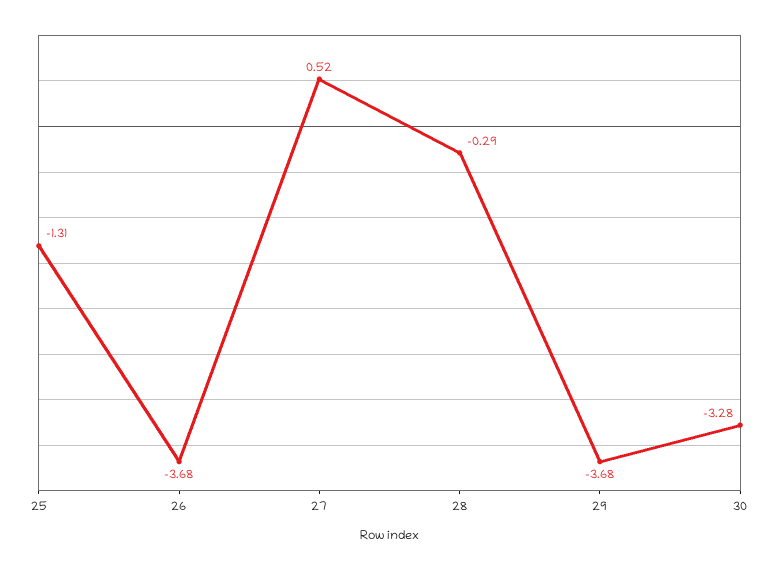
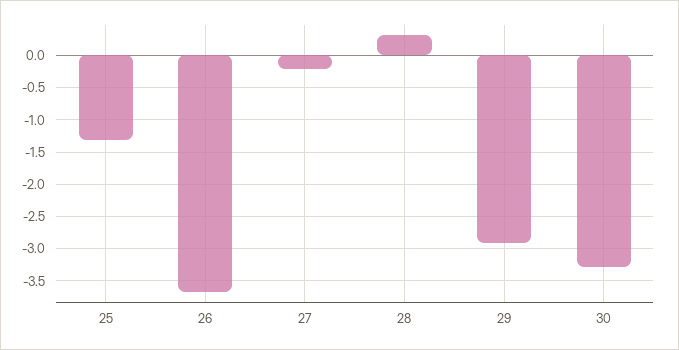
27: 0.52 -> -0.2
28: -0.29 -> 0.3
29: -3.68 -> -2.9

